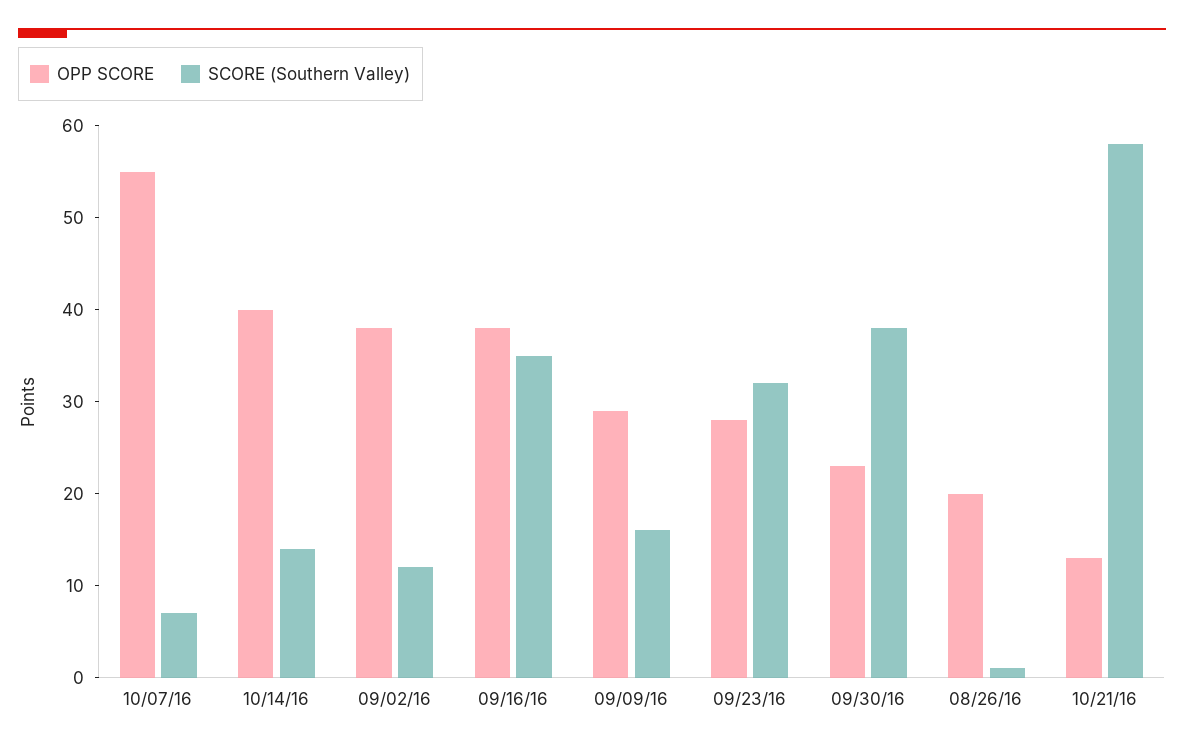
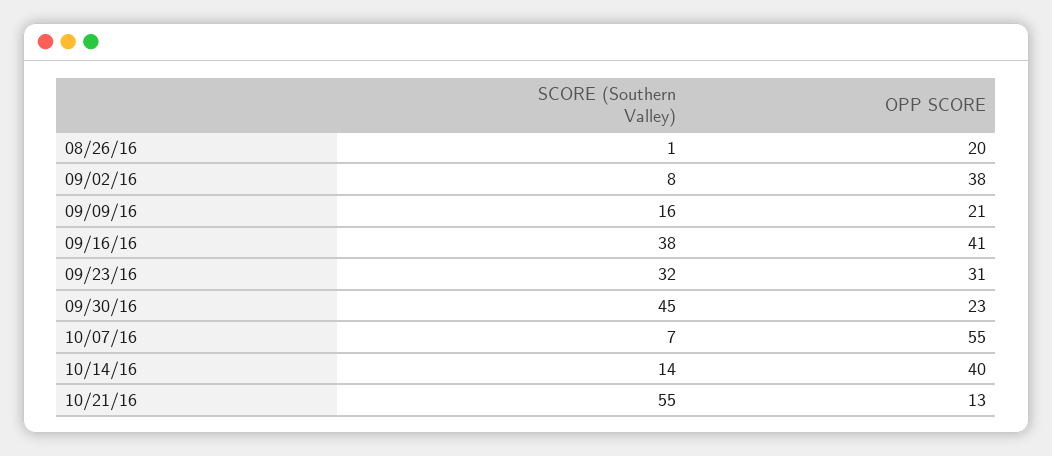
SCORE (Southern Valley), 09/02/16: 12 -> 8
OPP SCORE, 09/16/16: 38 -> 41
SCORE (Southern Valley), 09/16/16: 35 -> 38
OPP SCORE, 09/09/16: 29 -> 21
OPP SCORE, 09/23/16: 28 -> 31
SCORE (Southern Valley), 09/30/16: 38 -> 45
SCORE (Southern Valley), 10/21/16: 58 -> 55

